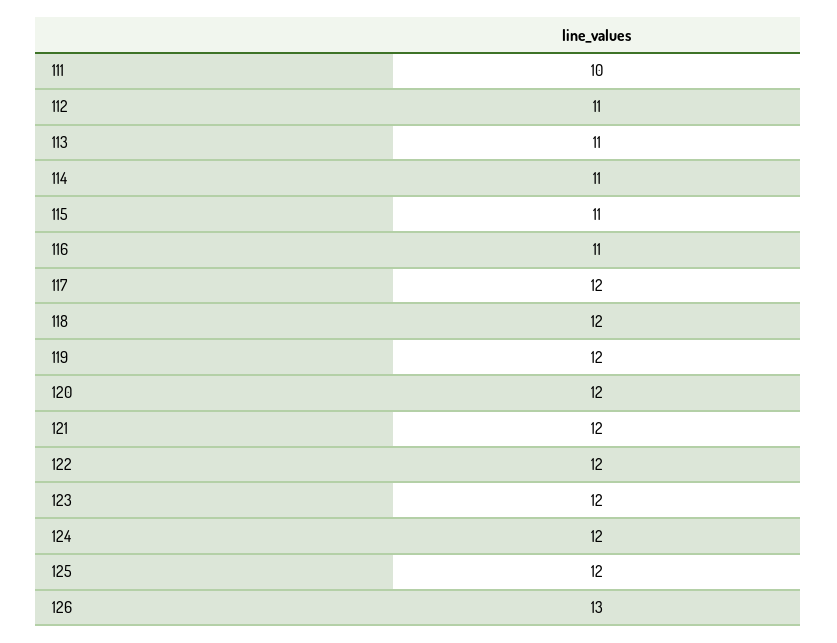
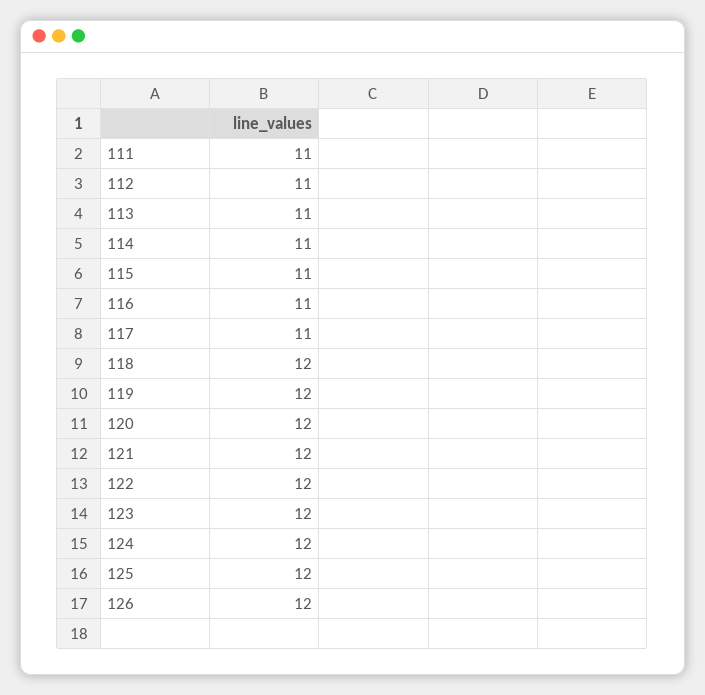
111: 10 -> 11
117: 12 -> 11
126: 13 -> 12

